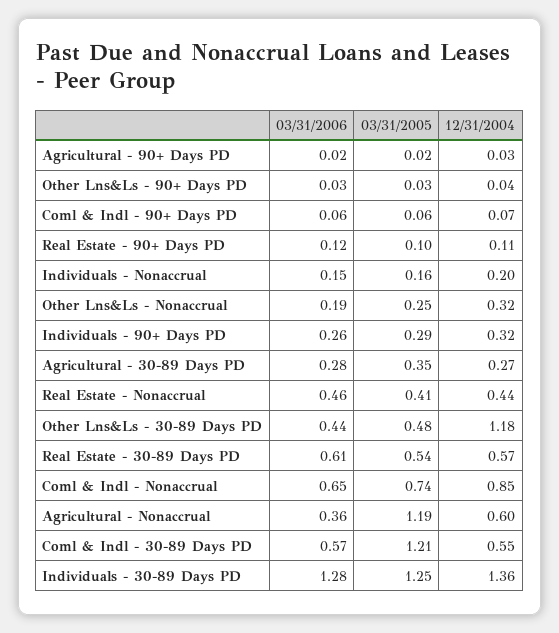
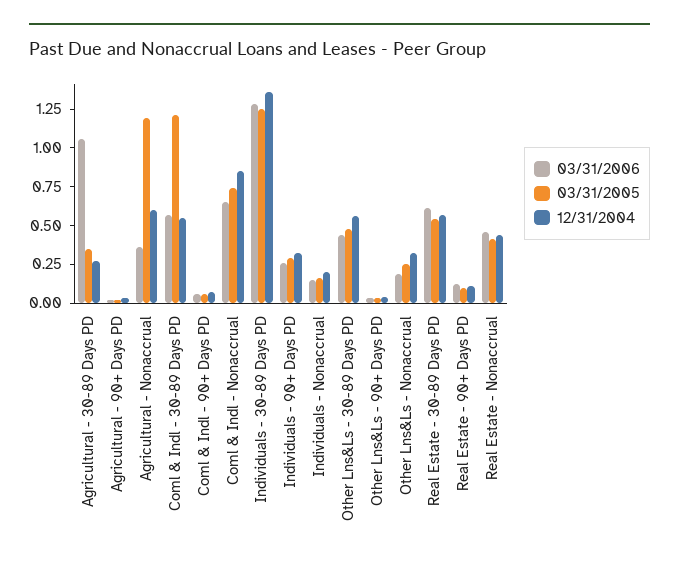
03/31/2006, Agricultural - 30-89 Days PD: 0.28 -> 1
12/31/2004, Other Lns&Ls - 30-89 Days PD: 1.18 -> 0.5

